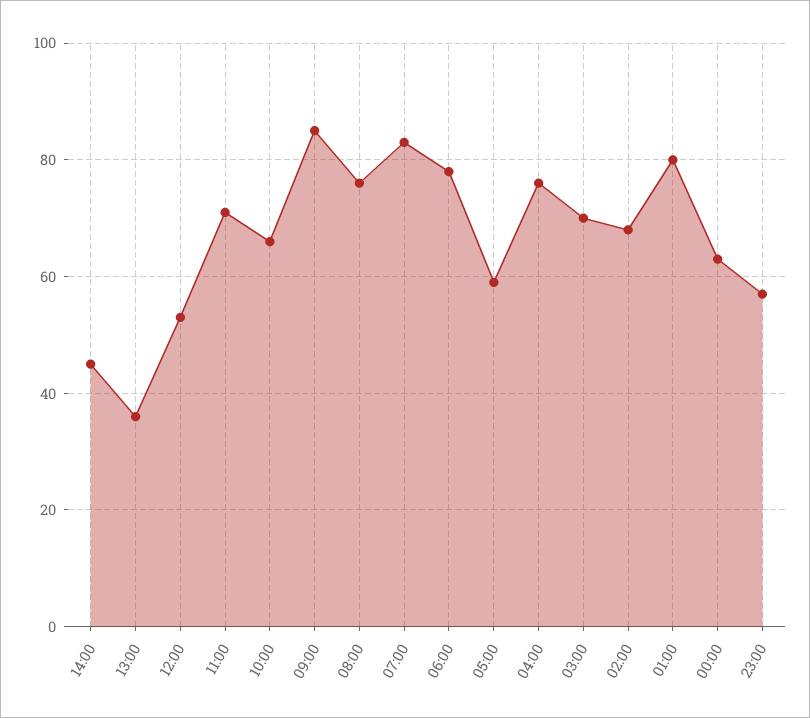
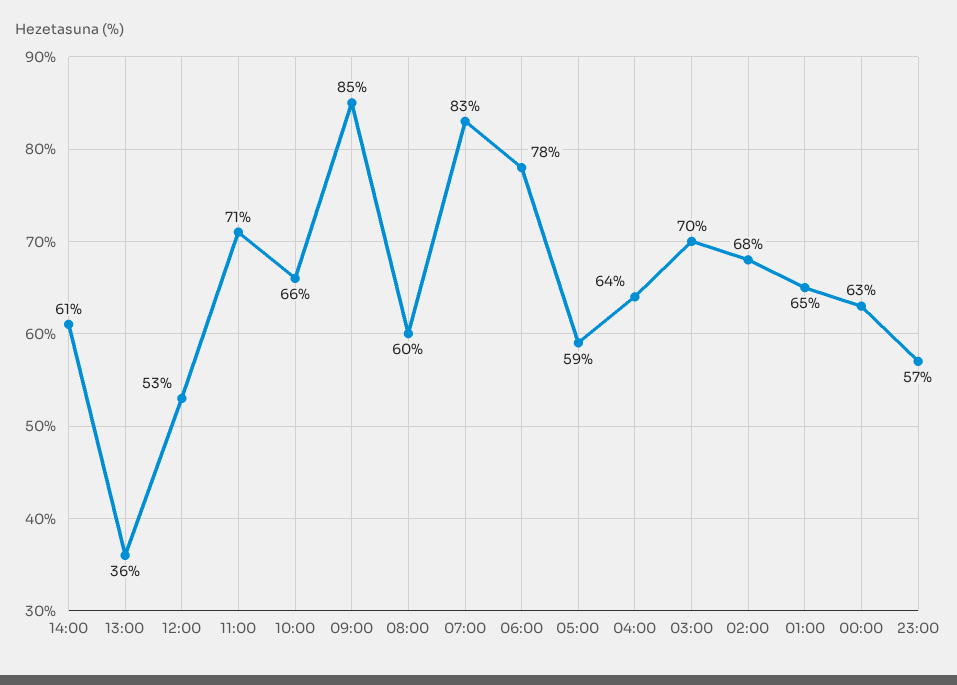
14:00: 45 -> 61
08:00: 75 -> 60
04:00: 75 -> 64
01:00: 80 -> 65

